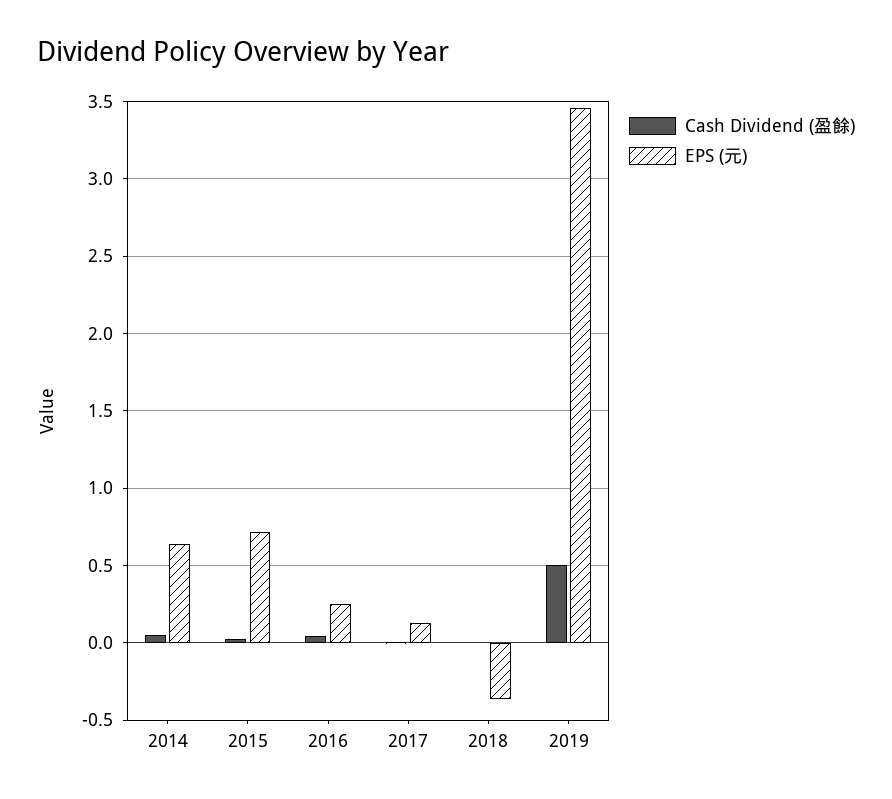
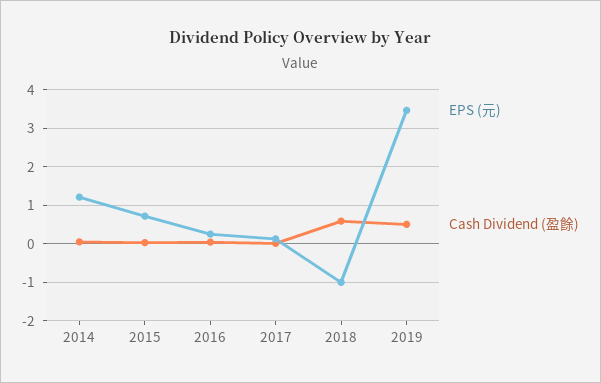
EPS (元), 2014: 0.65 -> 1.2
Cash Dividend (盈餘), 2018: 0 -> 0.6
EPS (元), 2018: -0.35 -> -1

